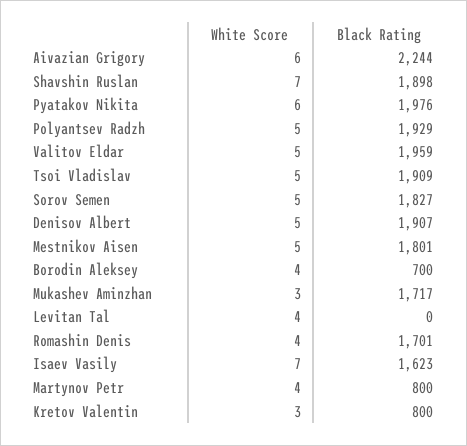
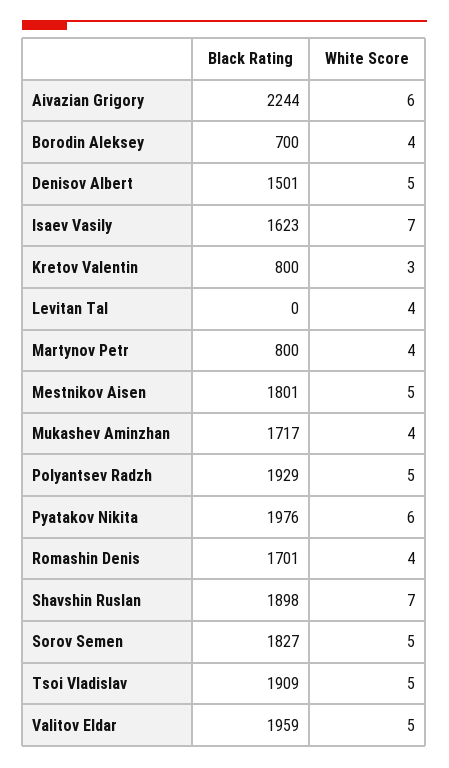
Black Rating, Denisov Albert: 1907 -> 1501
White Score, Mukashev Aminzhan: 3 -> 4

